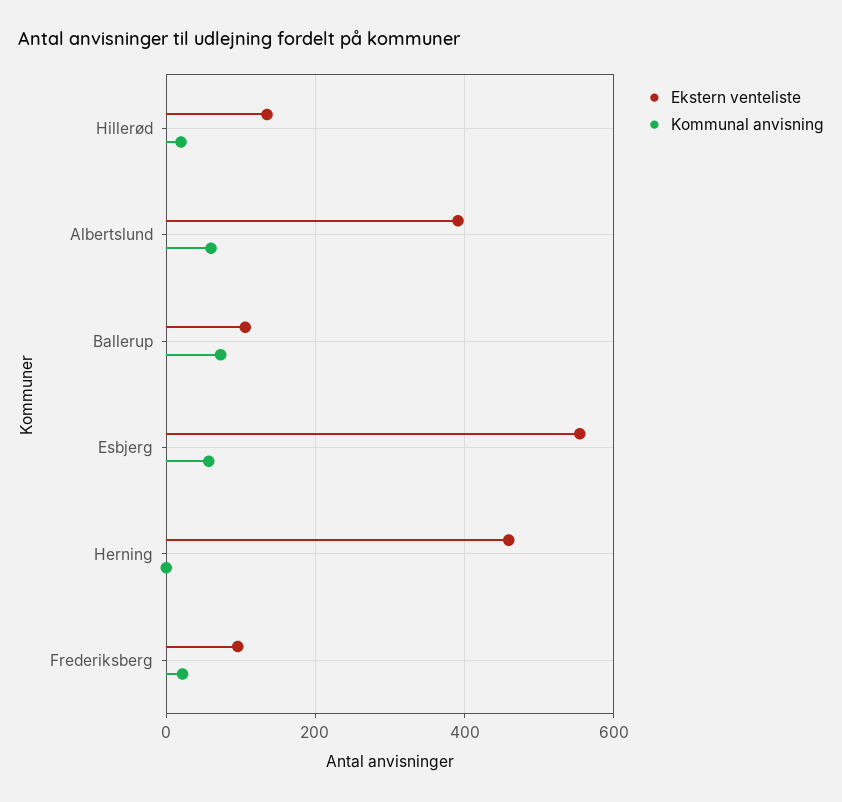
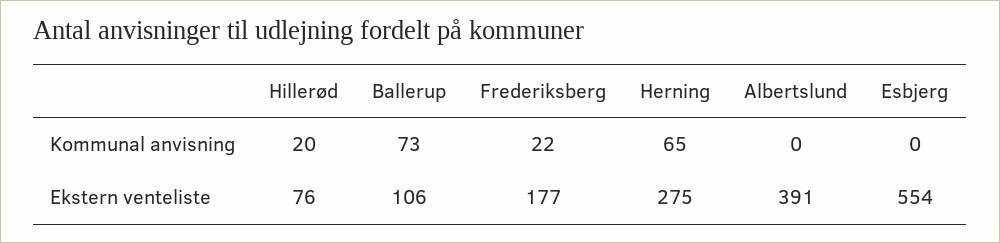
Ekstern venteliste, Hillerød: 140 -> 76
Kommunal anvisning, Albertslund: 60 -> 0
Kommunal anvisning, Esbjerg: 60 -> 0
Ekstern venteliste, Herning: 460 -> 275
Kommunal anvisning, Herning: 0 -> 65
Ekstern venteliste, Frederiksberg: 100 -> 177

